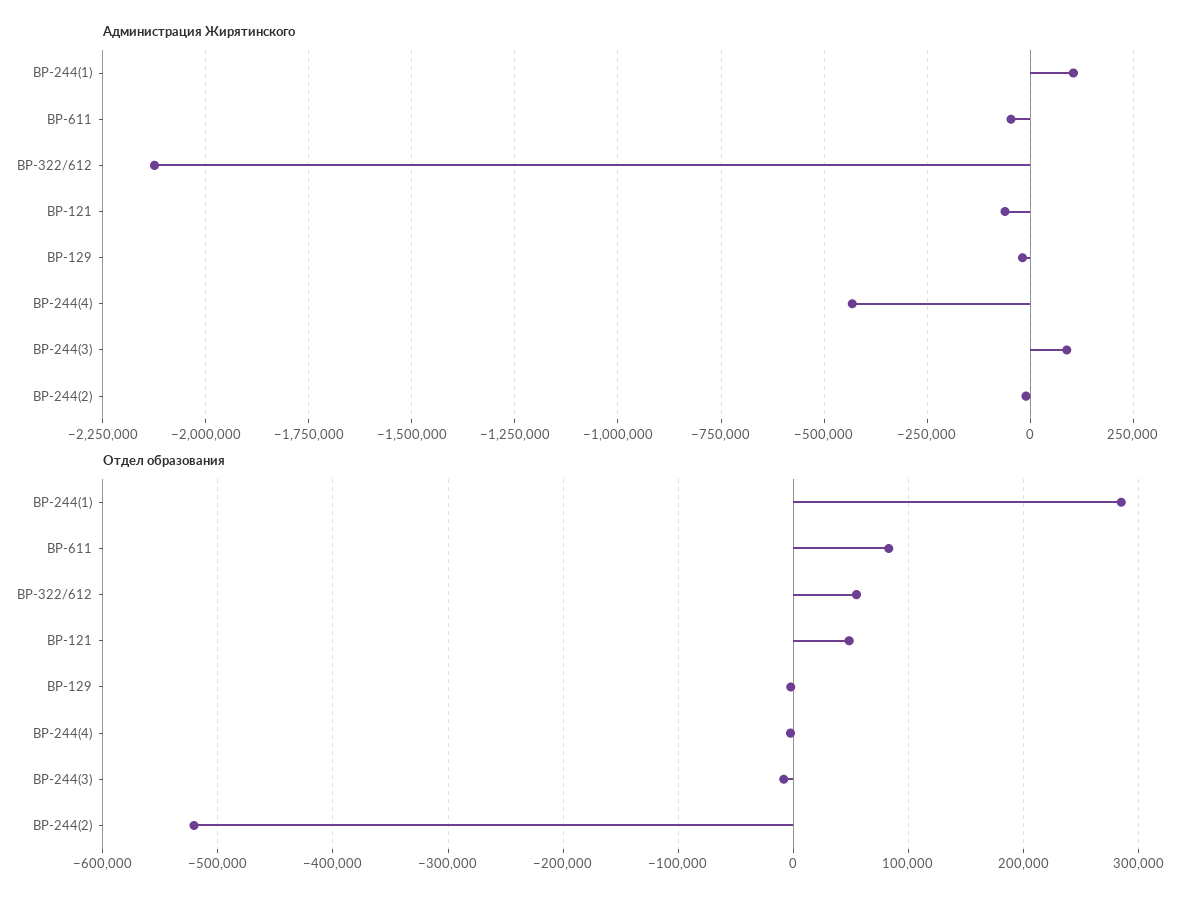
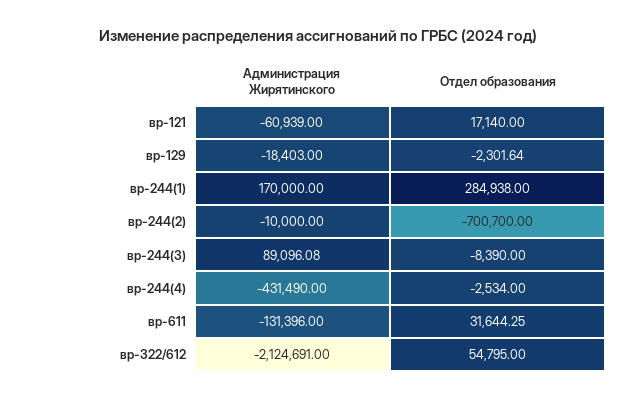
Администрация Жирятинского, ВР-244(1): 100000 -> 170000
Администрация Жирятинского, ВР-611: -50000 -> -131396
Отдел образования, ВР-611: 80000 -> 31644.25
Отдел образования, ВР-121: 50000 -> 17140
Отдел образования, ВР-244(2): -520000 -> -700700

